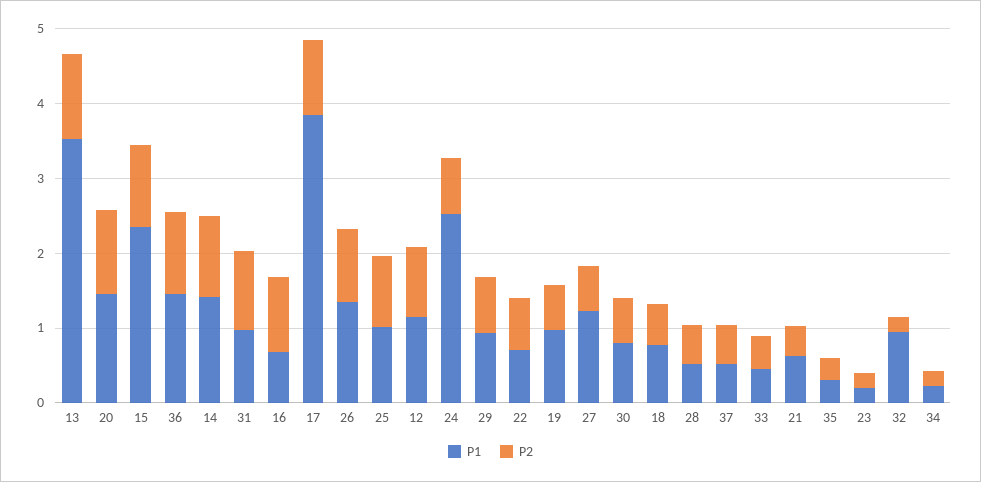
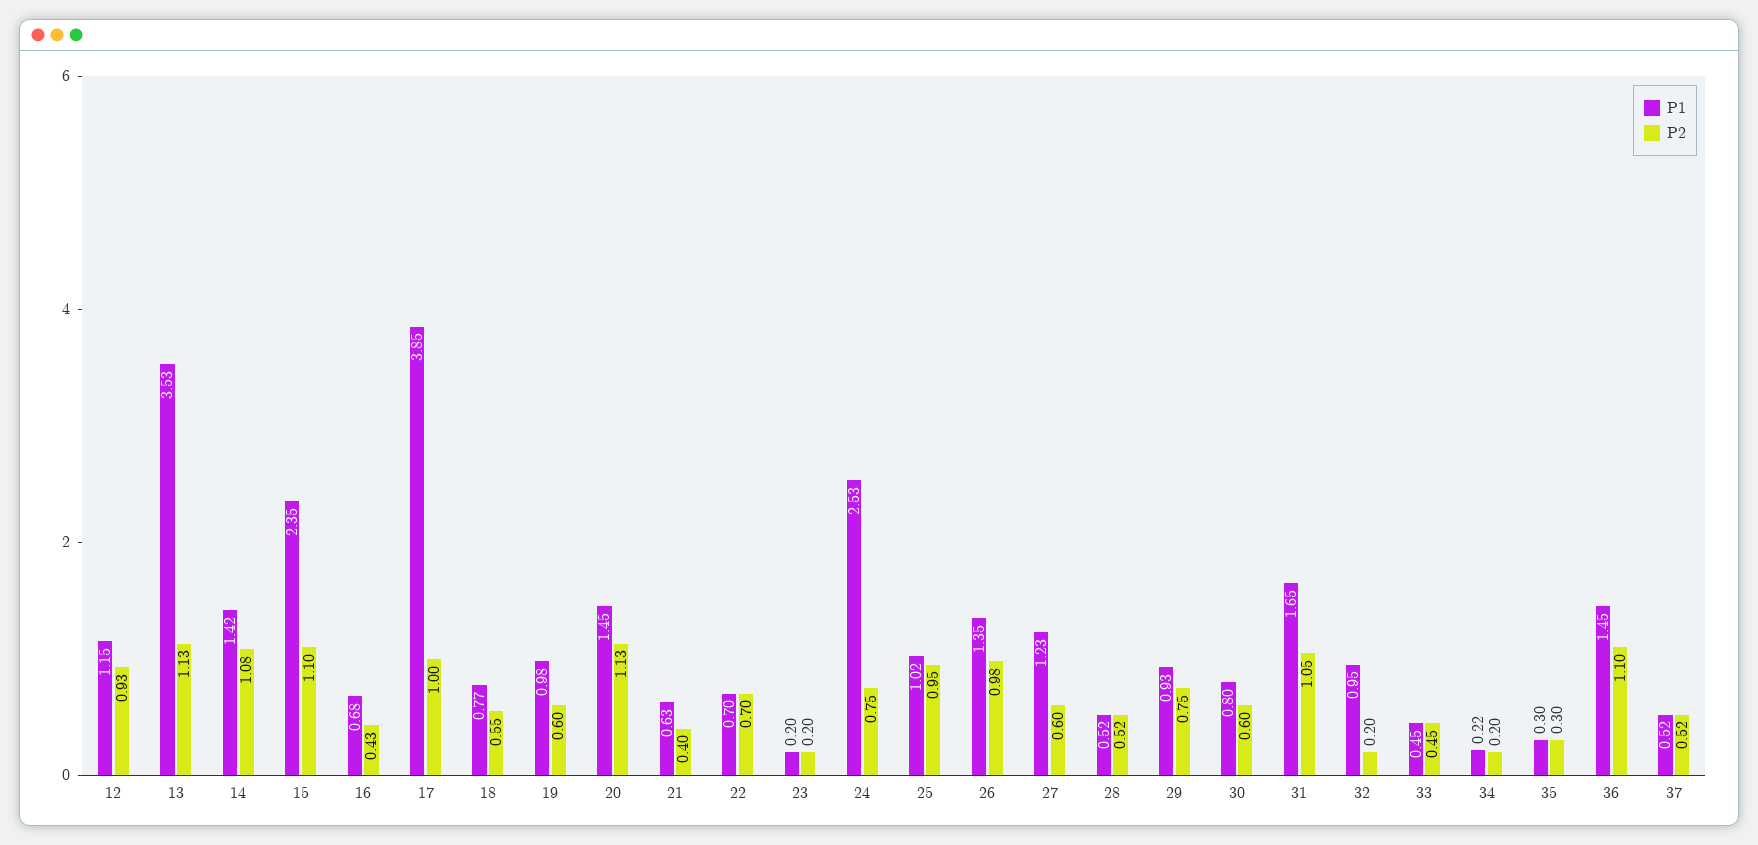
P1, 31: 1 -> 1.65
P2, 16: 1 -> 0.43

